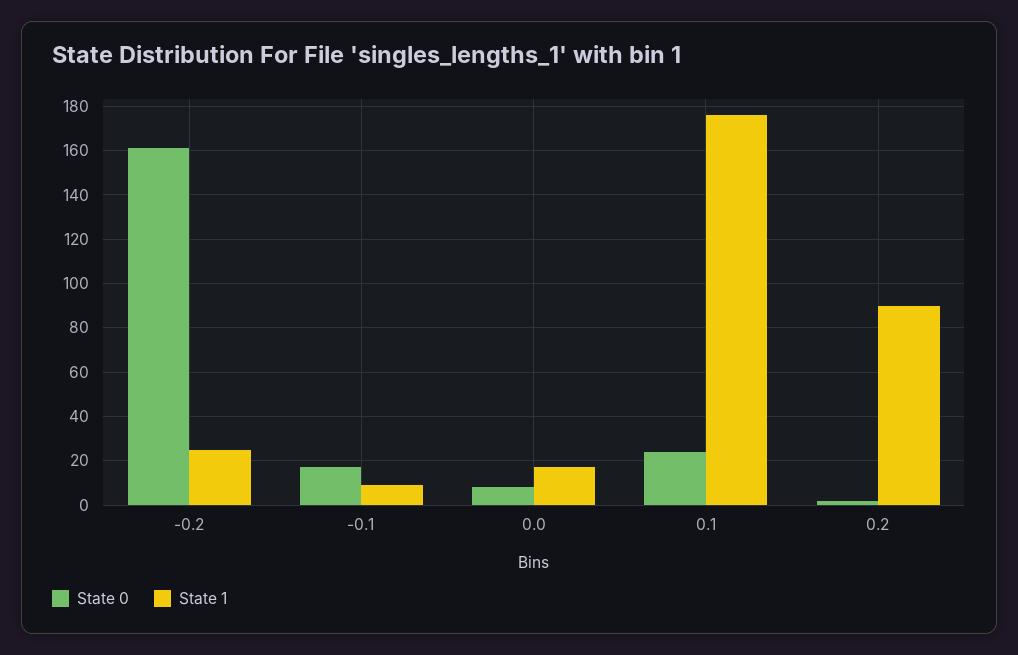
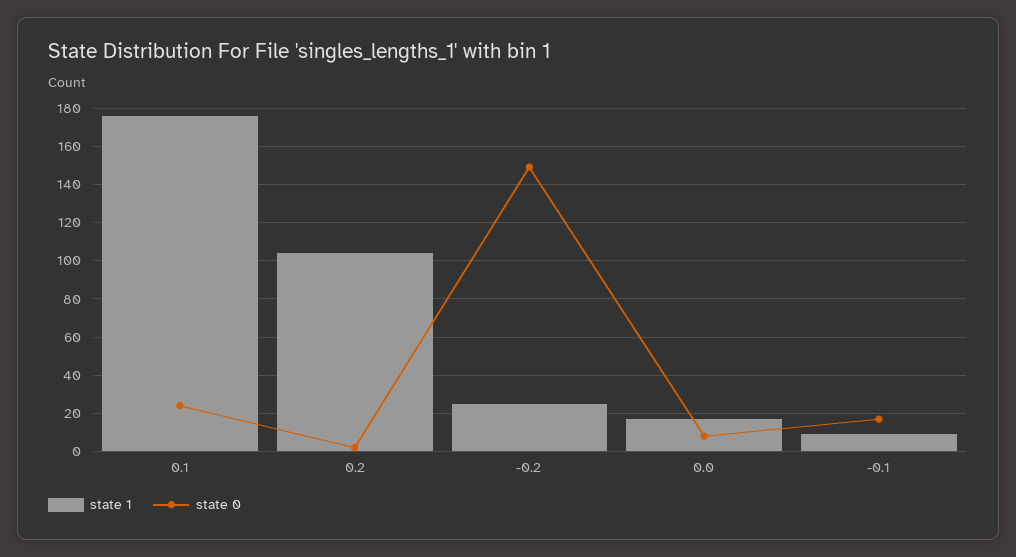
State 0, -0.2: 160 -> 150
State 1, 0.2: 90 -> 105

